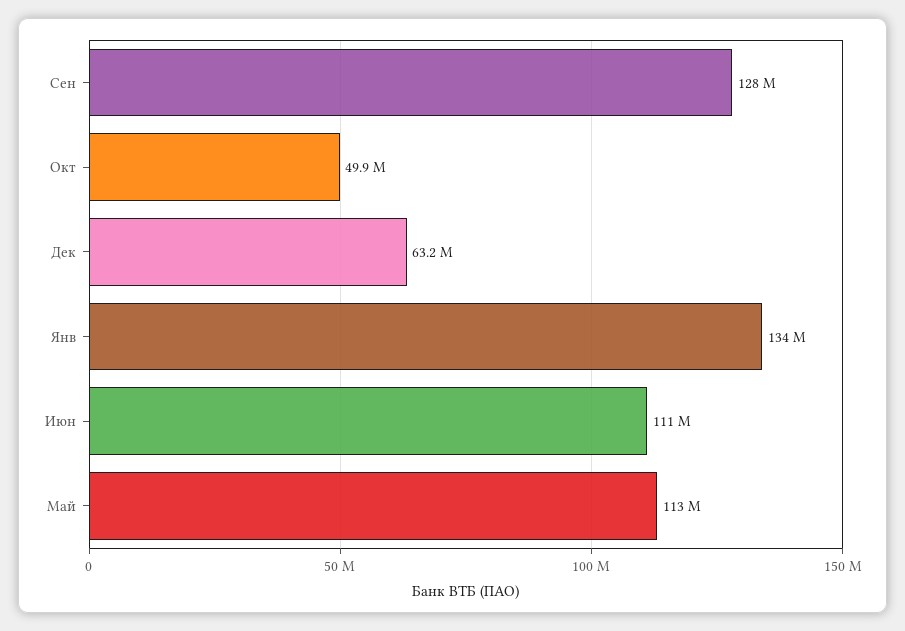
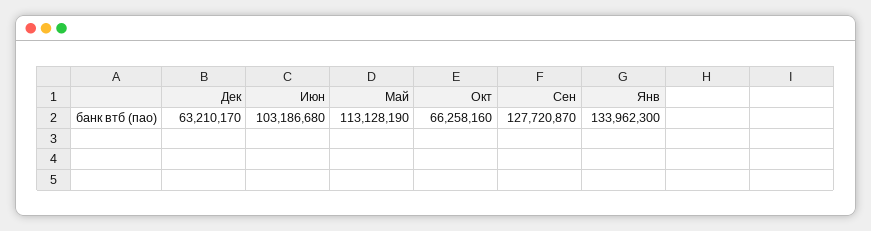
Окт: 49900000 -> 66258160
Июн: 111000000 -> 103186680

